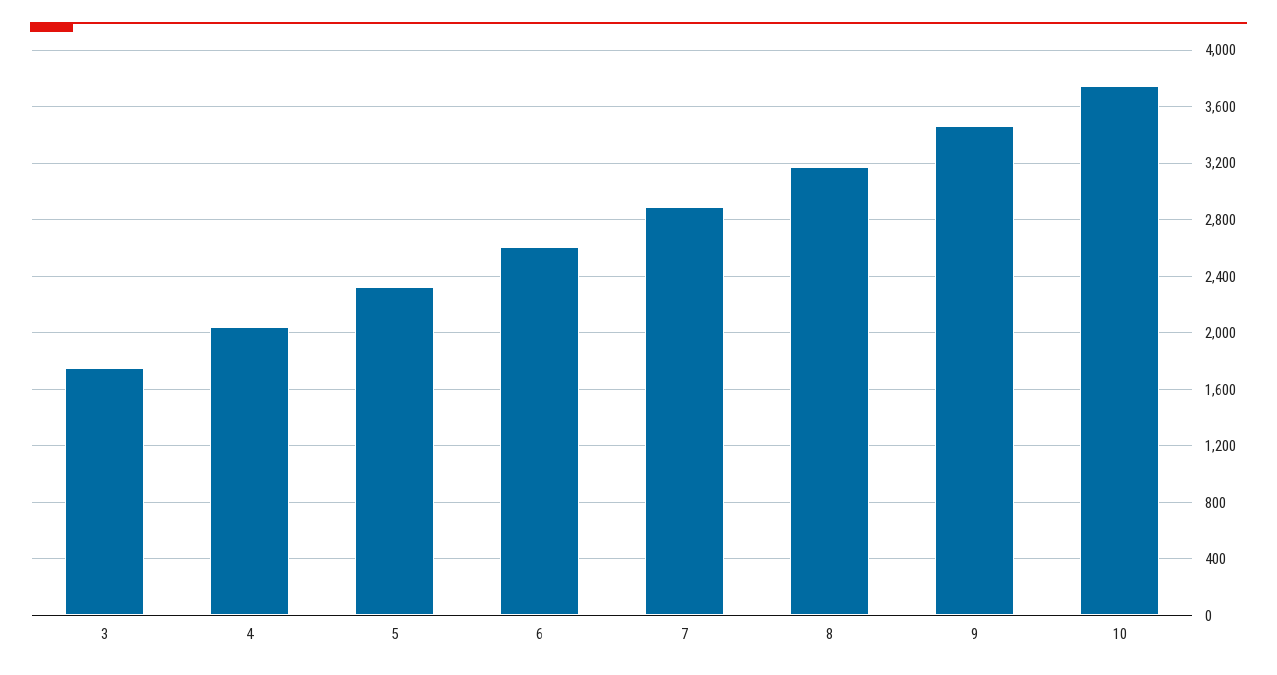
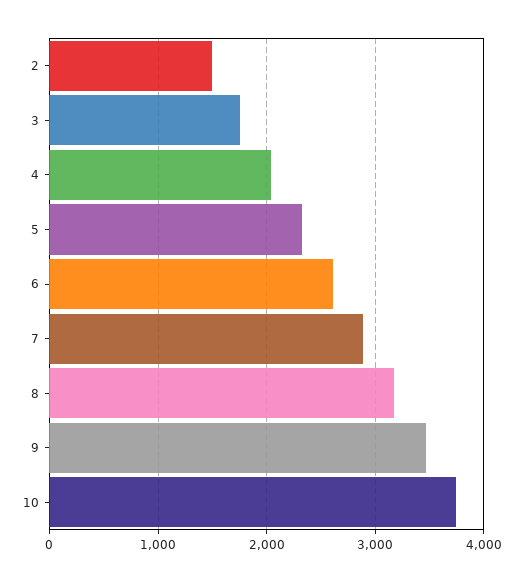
2: none -> 1500

